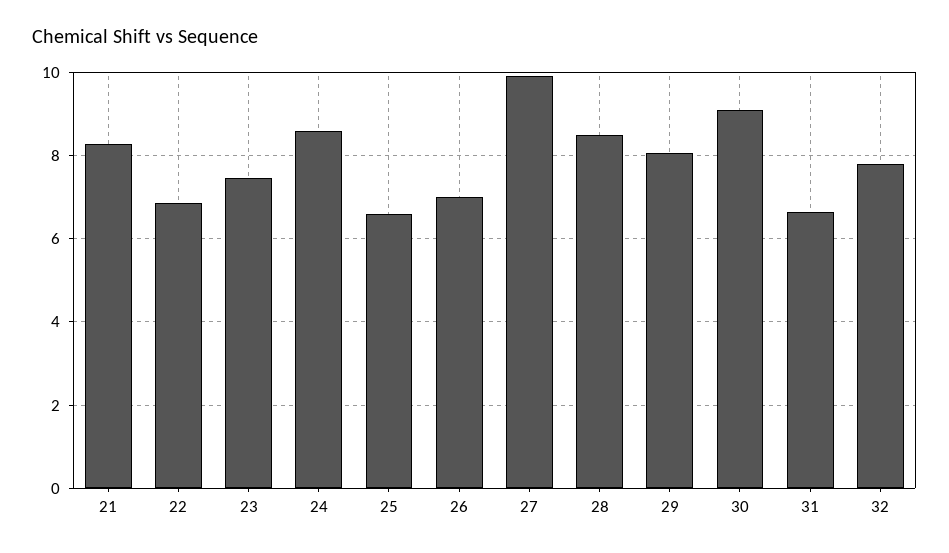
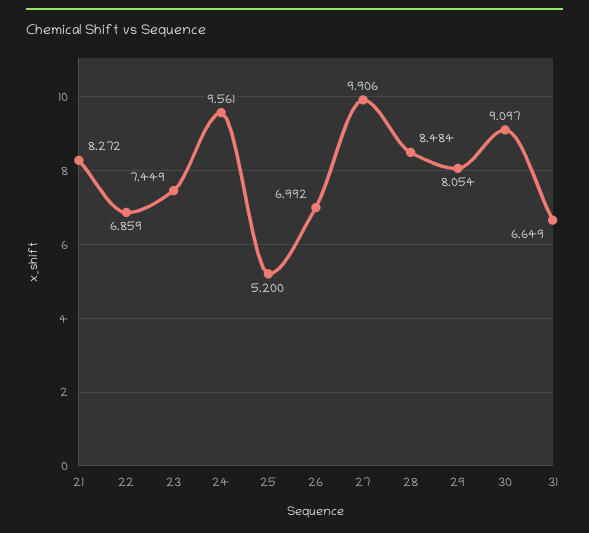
24: 8.6 -> 9.561
25: 6.6 -> 5.2
32: 7.8 -> none

